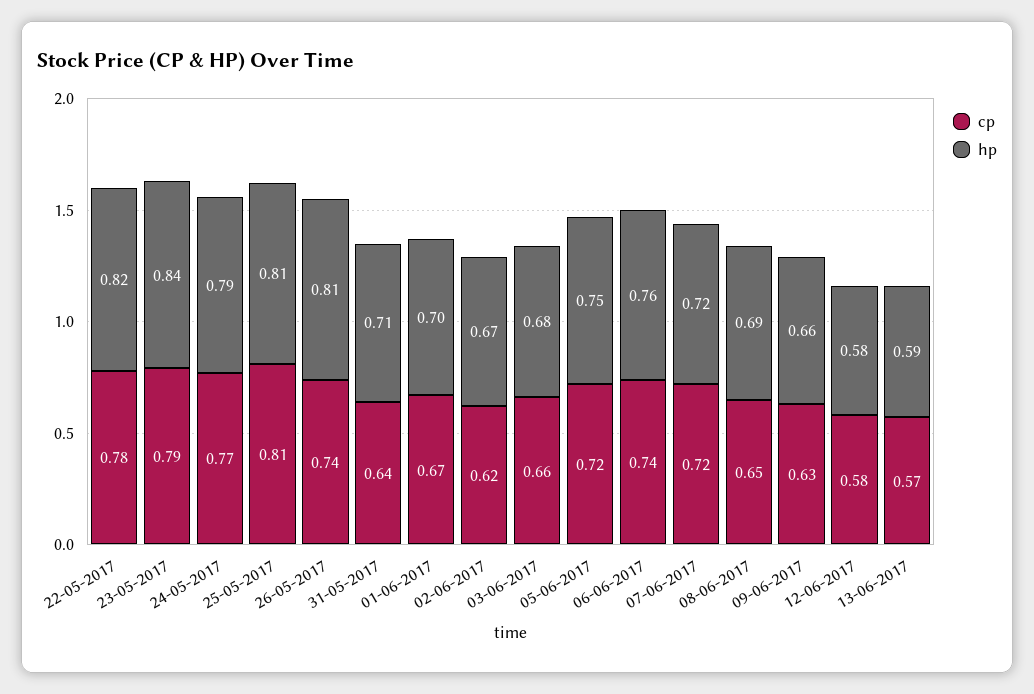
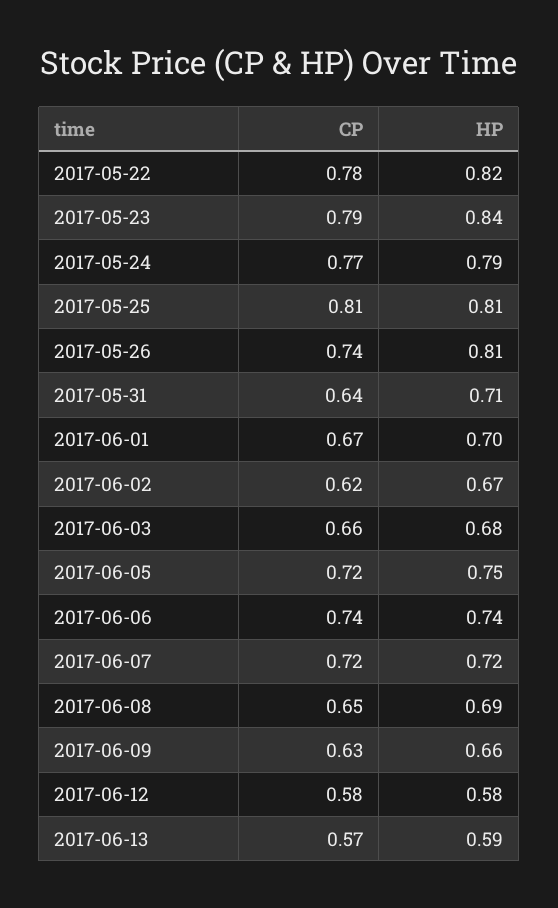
hp, 06-06-2017: 0.76 -> 0.74

